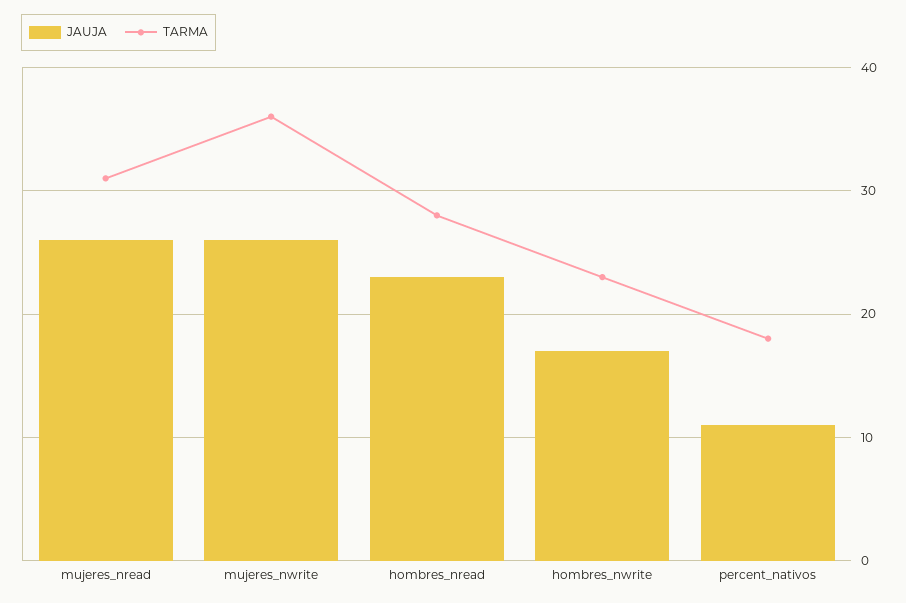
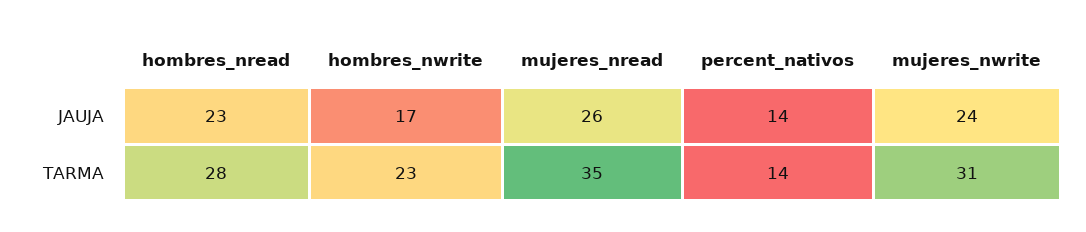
TARMA, mujeres_nread: 31 -> 35
JAUJA, mujeres_nwrite: 26 -> 24
TARMA, mujeres_nwrite: 36 -> 31
JAUJA, percent_nativos: 11 -> 14
TARMA, percent_nativos: 18 -> 14

